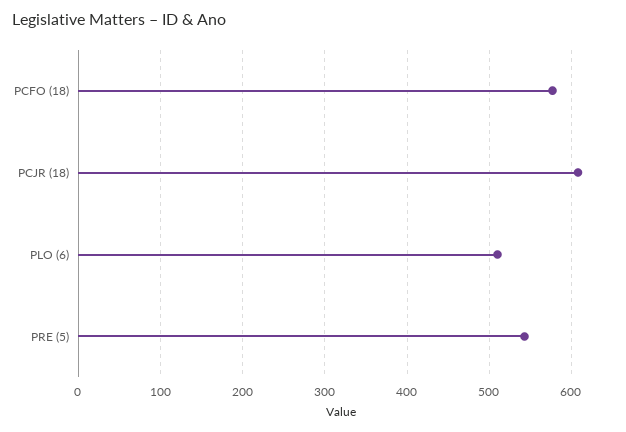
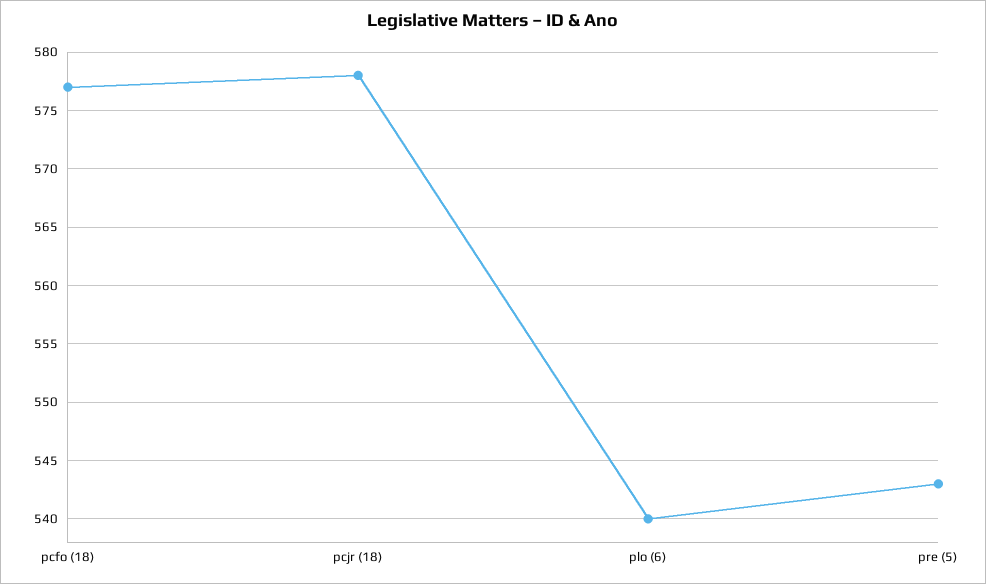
PCJR (18): 610 -> 578
PLO (6): 510 -> 540

